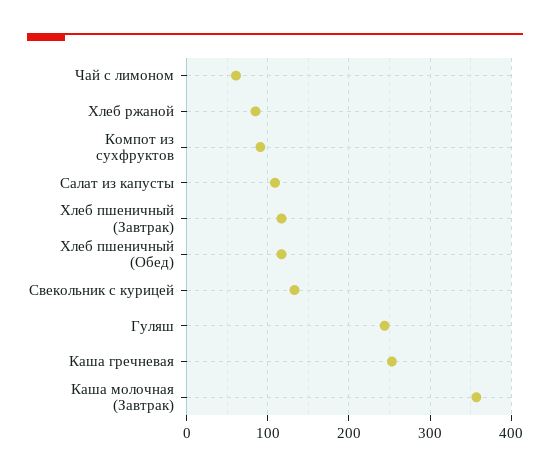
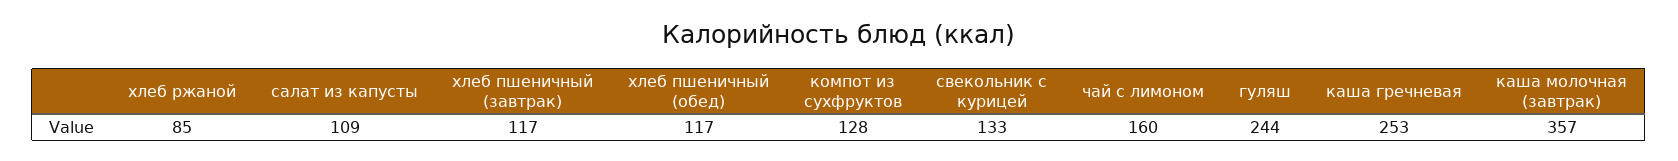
Чай с лимоном: 60 -> 160
Компот из сухфруктов: 90 -> 128

